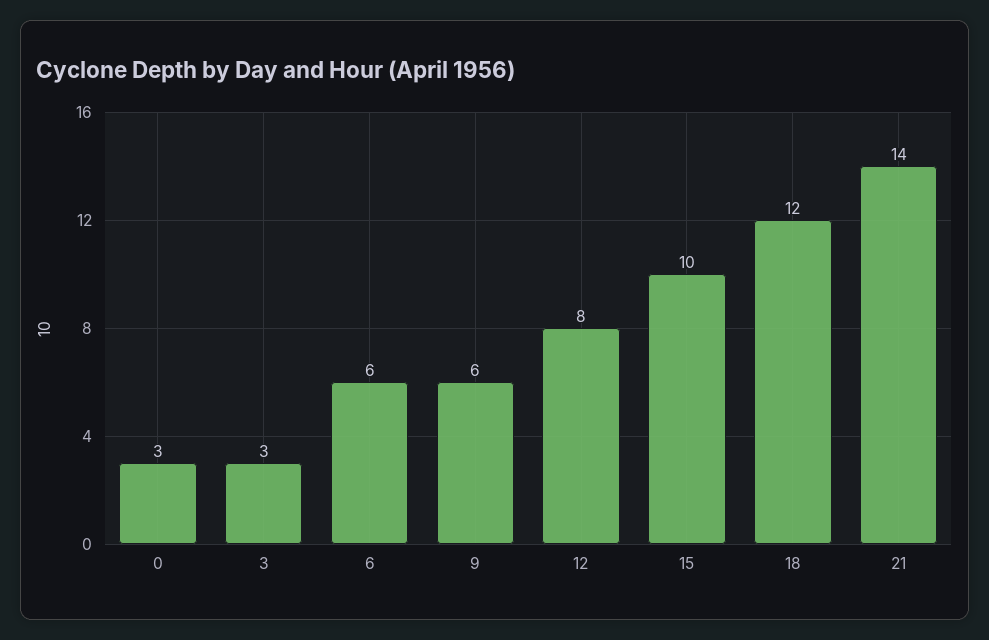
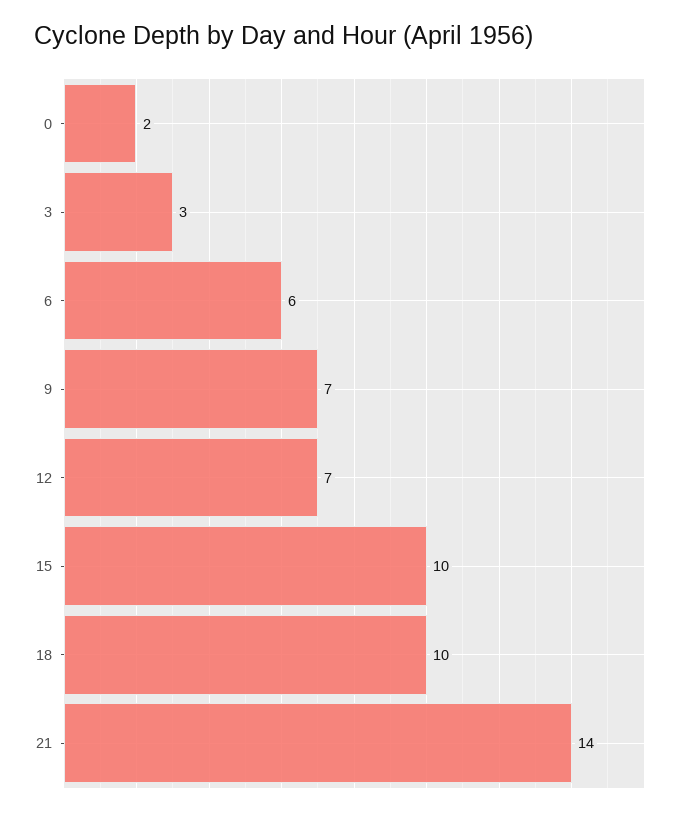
0: 3 -> 2
9: 6 -> 7
12: 8 -> 7
18: 12 -> 10

